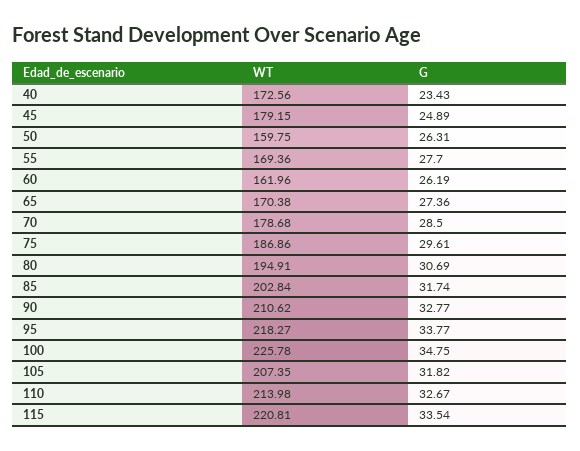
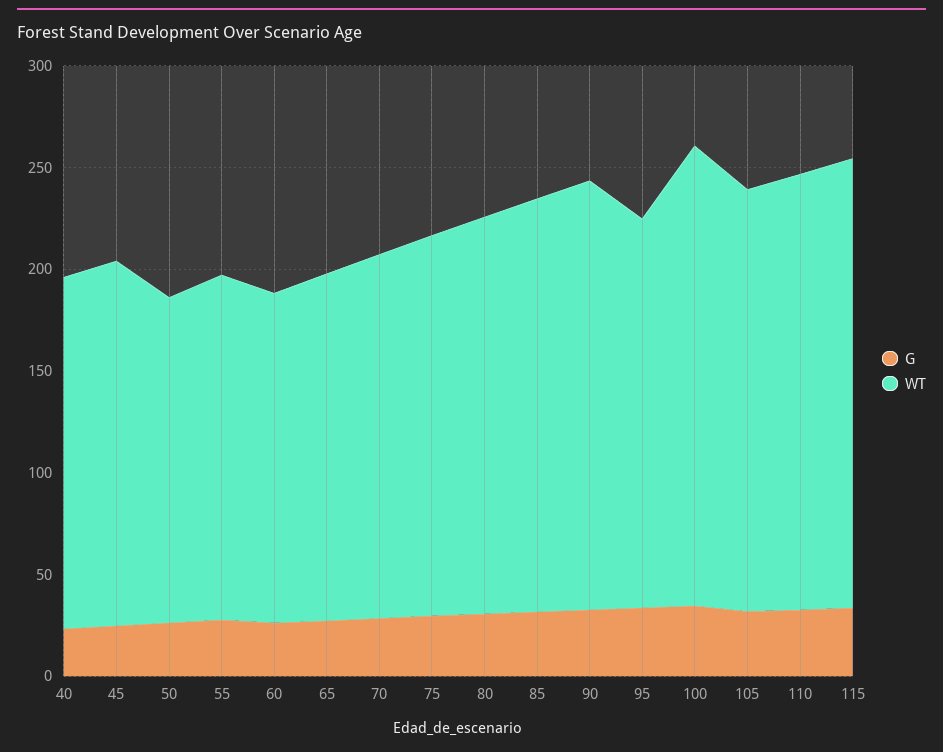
WT, 95: 218.27 -> 190

